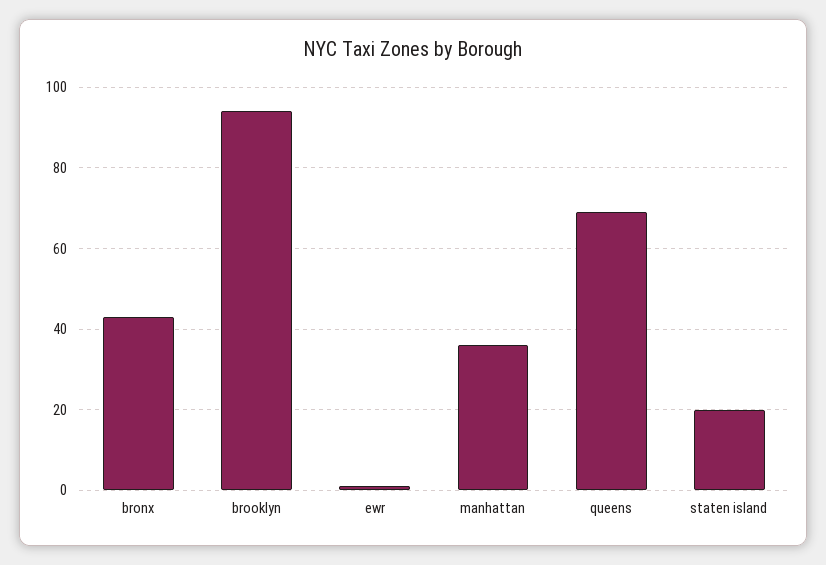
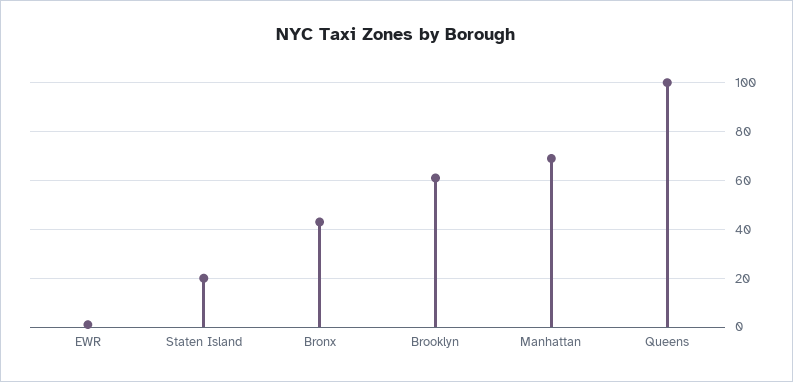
brooklyn: 95 -> 60
manhattan: 35 -> 70
queens: 70 -> 100

